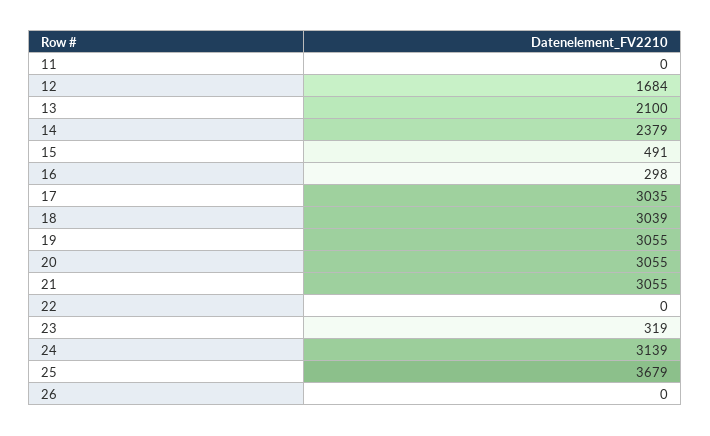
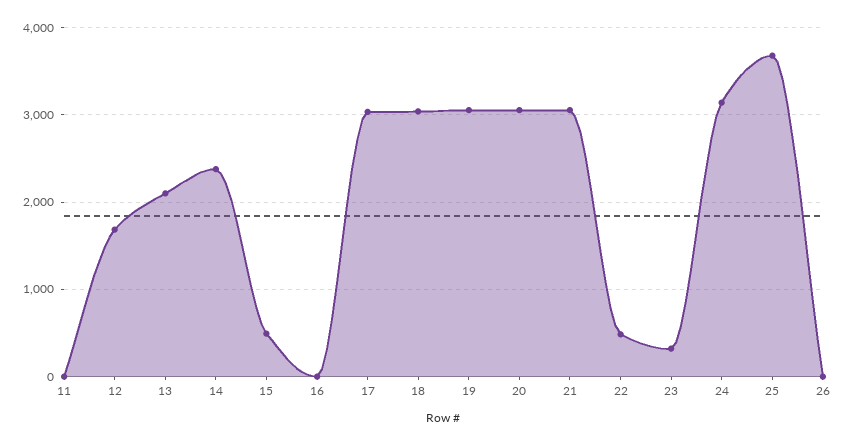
16: 298 -> 0
22: 0 -> 500

